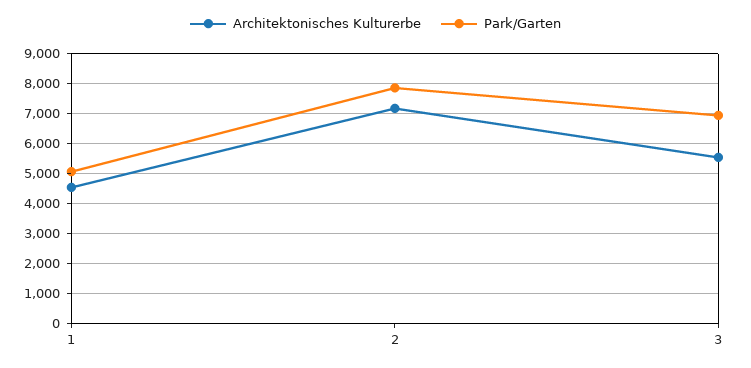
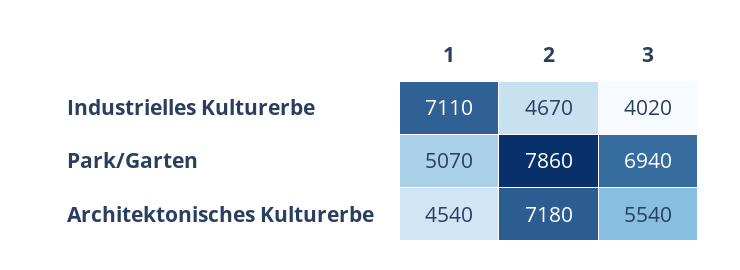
Industrielles Kulturerbe, 1: none -> 7110
Industrielles Kulturerbe, 2: none -> 4670
Industrielles Kulturerbe, 3: none -> 4020

